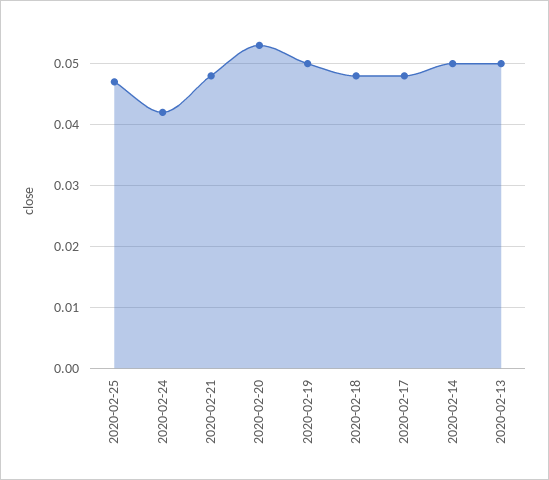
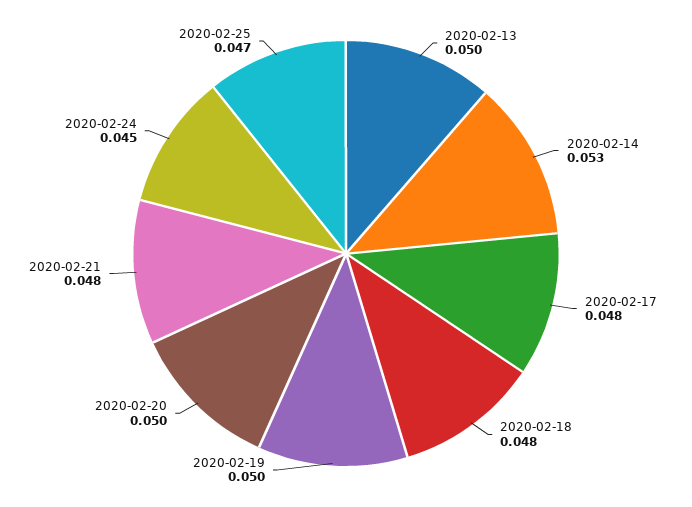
2020-02-24: 0.042 -> 0.045
2020-02-20: 0.053 -> 0.05
2020-02-14: 0.05 -> 0.053

